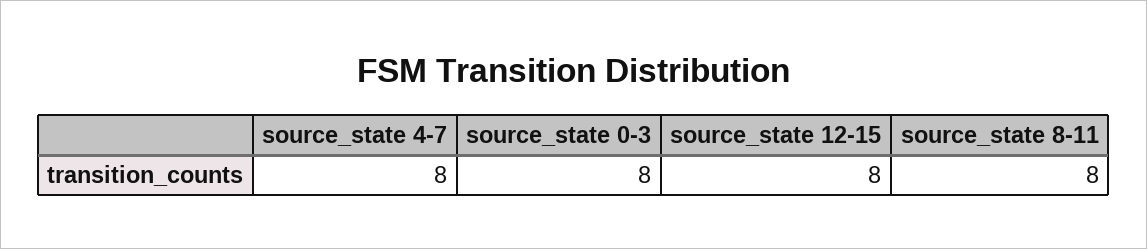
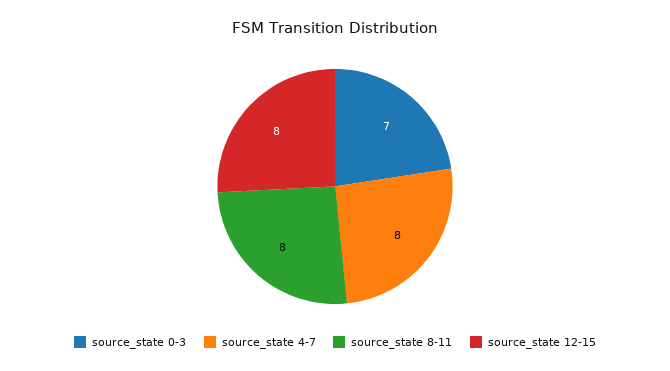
source_state 0-3: 8 -> 7

